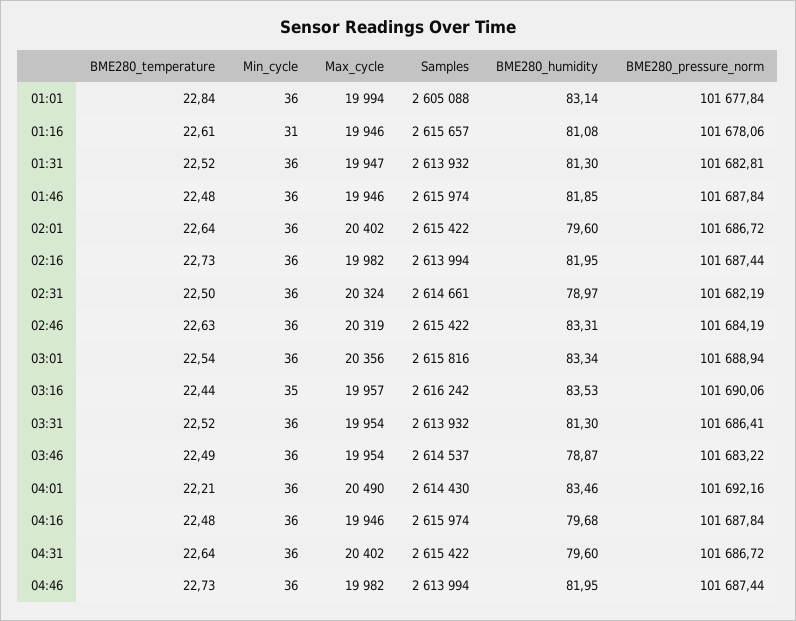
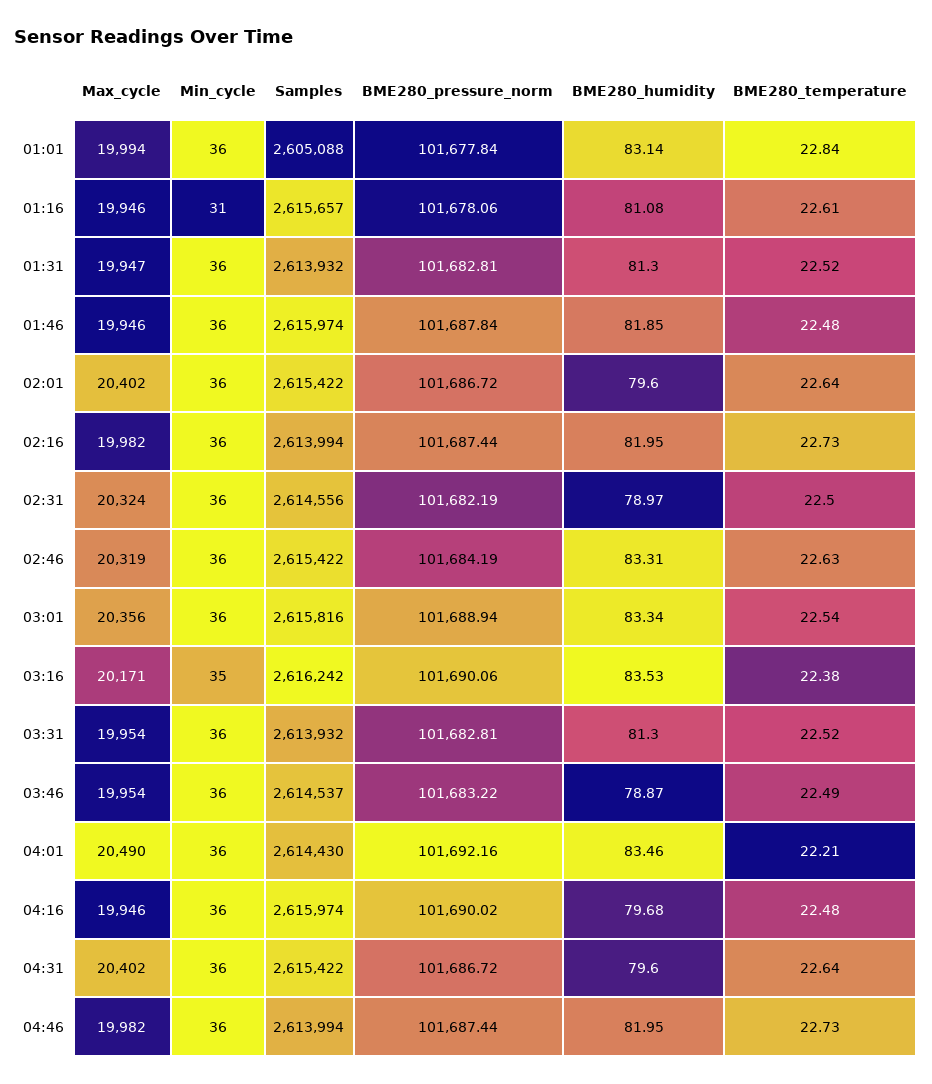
Samples, 02:31: 2614661 -> 2614556
BME280_temperature, 03:16: 22.44 -> 22.38
Max_cycle, 03:16: 19957 -> 20171
BME280_pressure_norm, 03:31: 101686.41 -> 101682.81
BME280_pressure_norm, 04:16: 101687.84 -> 101690.02

